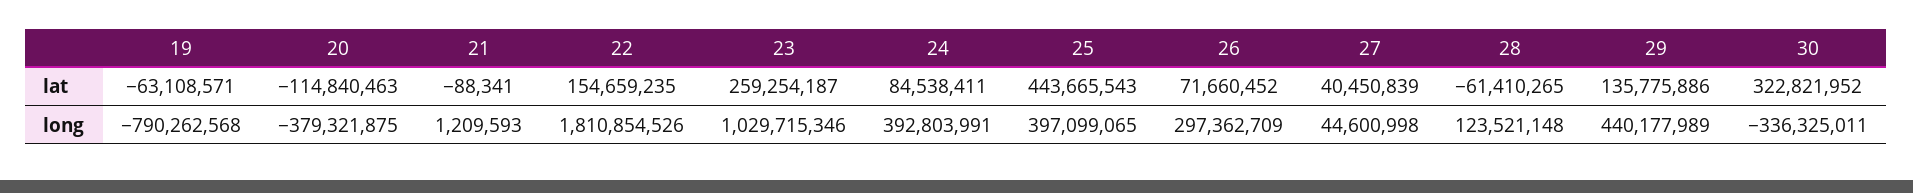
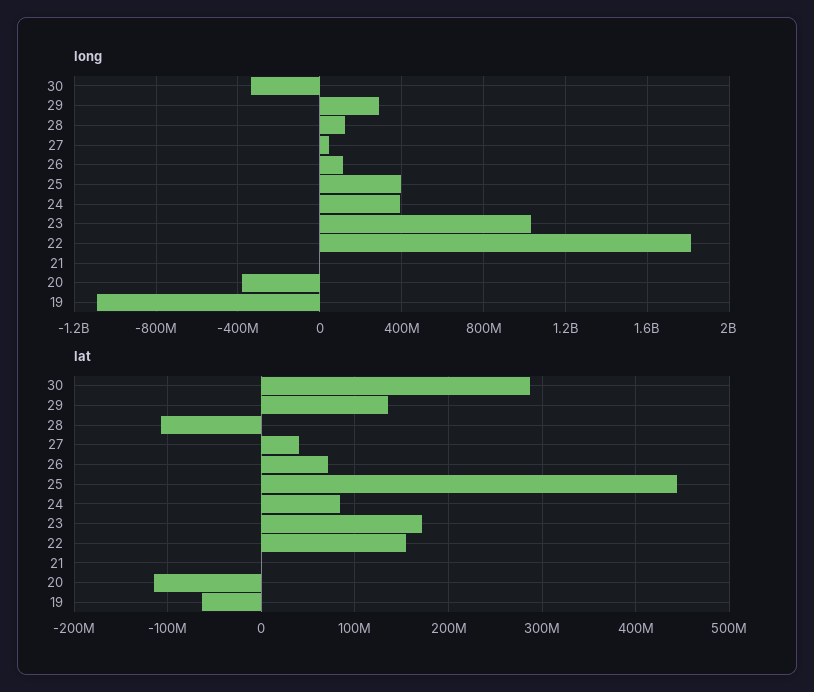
lat, 23: 259254187 -> 170000000
lat, 28: -61410265 -> -110000000
lat, 30: 322821952 -> 290000000
long, 19: -790262568 -> -1100000000
long, 26: 297362709 -> 100000000
long, 29: 440177989 -> 300000000

